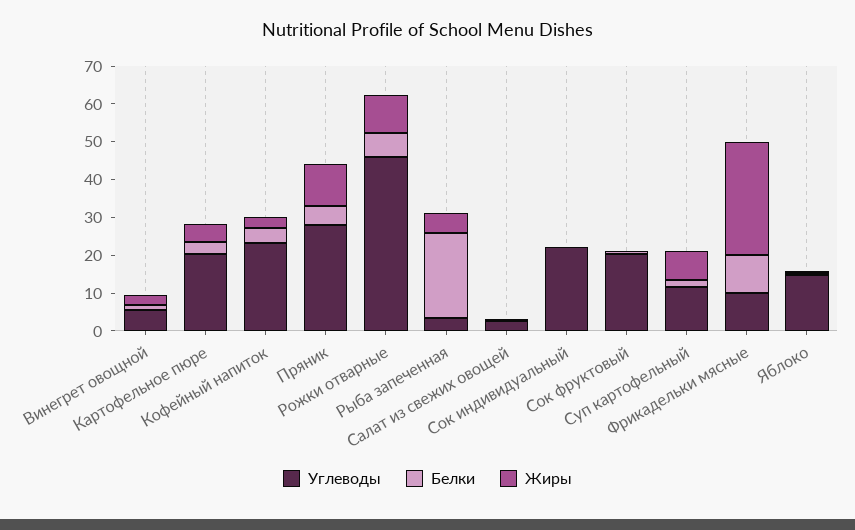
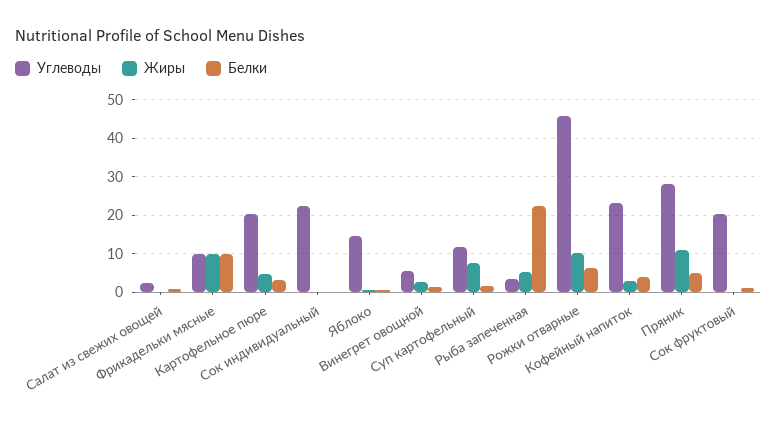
Жиры, Фрикадельки мясные: 30 -> 10

